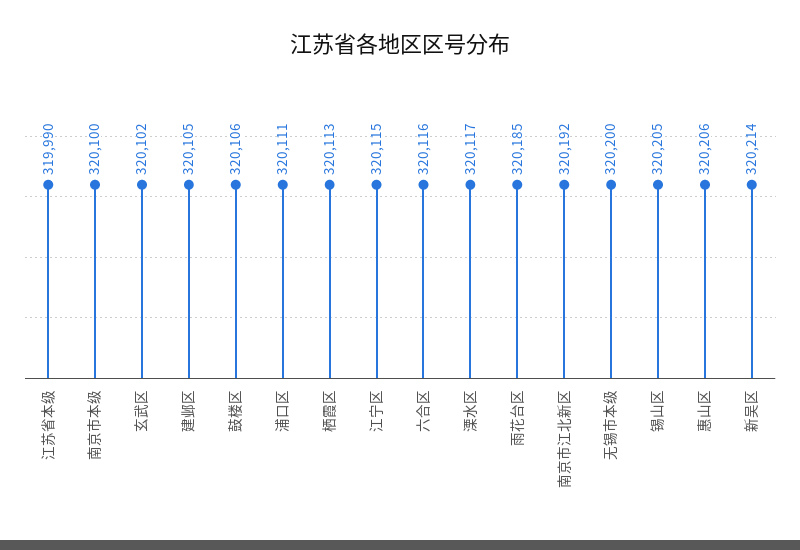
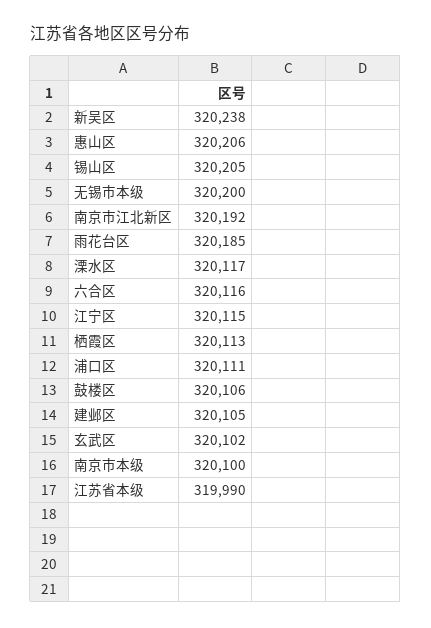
新吴区: 320214 -> 320238

